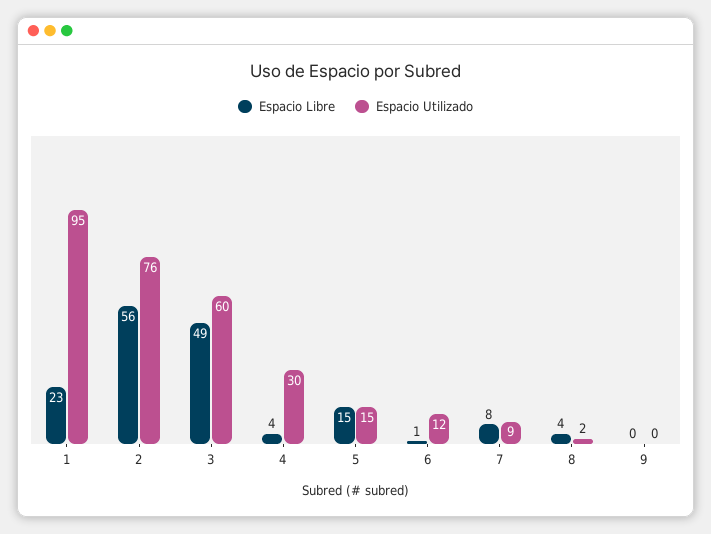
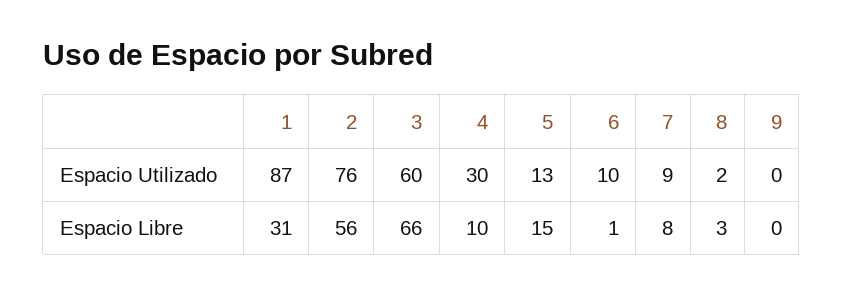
Espacio Libre, 1: 23 -> 31
Espacio Utilizado, 1: 95 -> 87
Espacio Libre, 3: 49 -> 66
Espacio Libre, 4: 4 -> 10
Espacio Utilizado, 5: 15 -> 13
Espacio Utilizado, 6: 12 -> 10
Espacio Libre, 8: 4 -> 3

